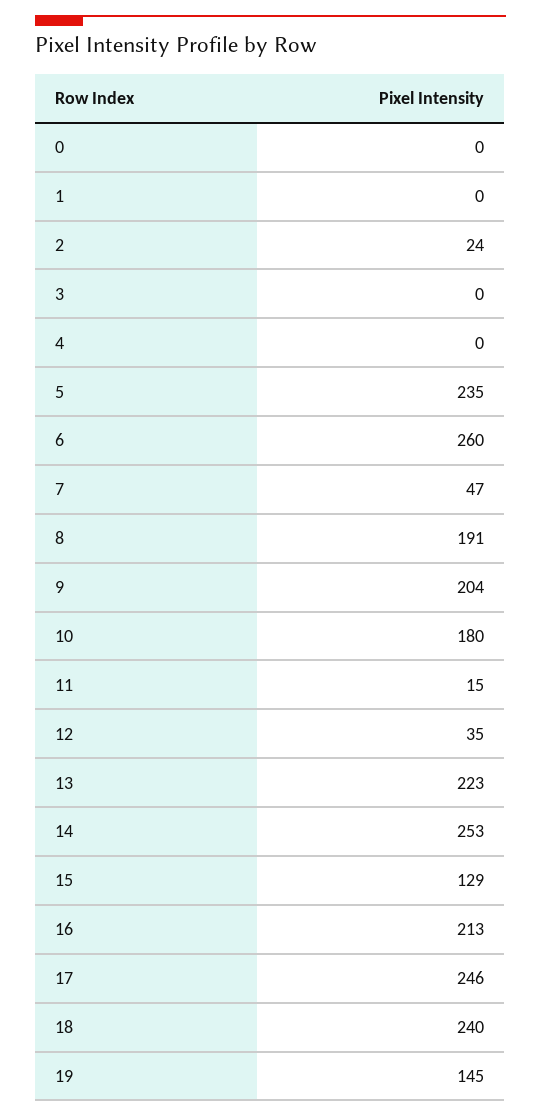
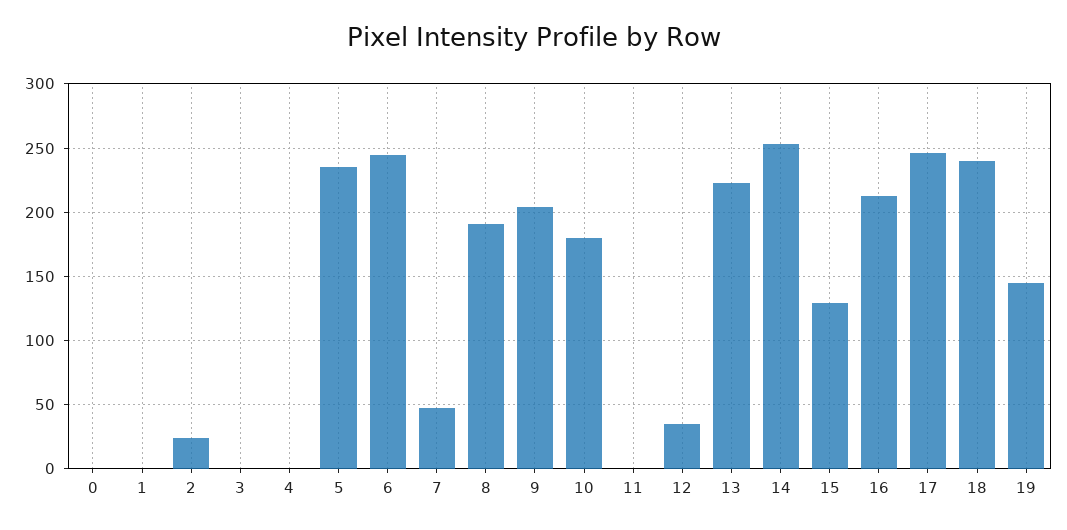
6: 260 -> 245
11: 15 -> 0

